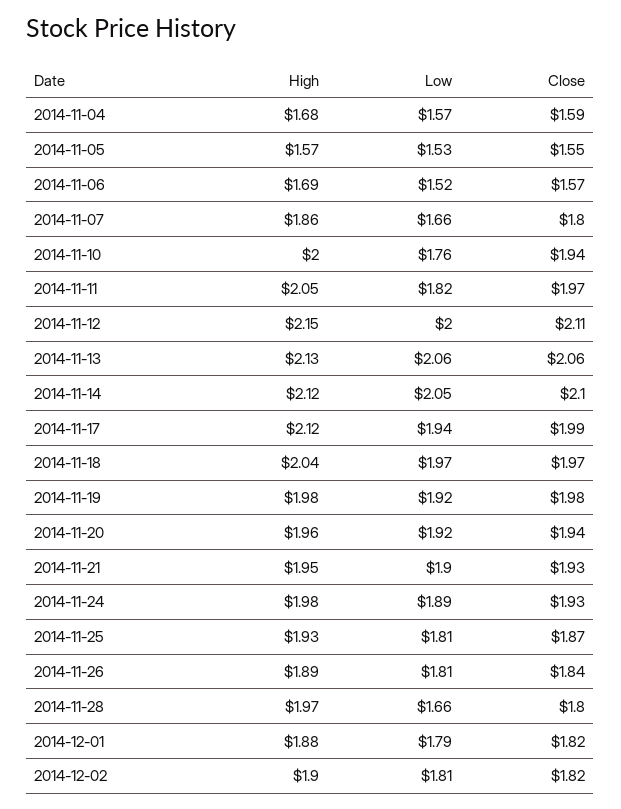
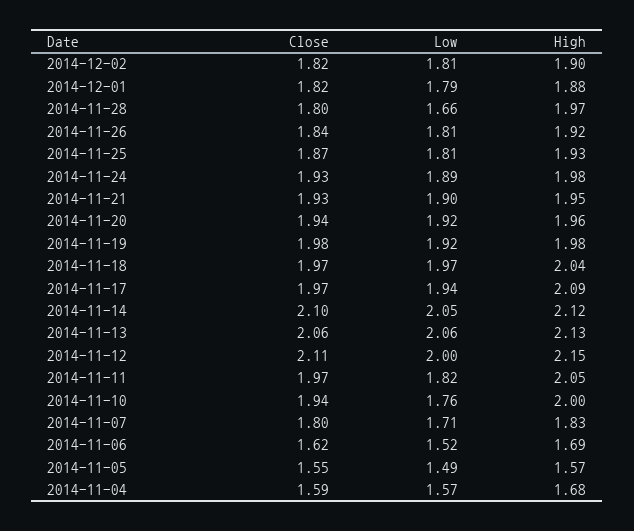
Low, 2014-11-05: 1.53 -> 1.49
Close, 2014-11-06: 1.57 -> 1.62
High, 2014-11-07: 1.86 -> 1.83
Low, 2014-11-07: 1.66 -> 1.71
High, 2014-11-17: 2.12 -> 2.09
Close, 2014-11-17: 1.99 -> 1.97
High, 2014-11-26: 1.89 -> 1.92

